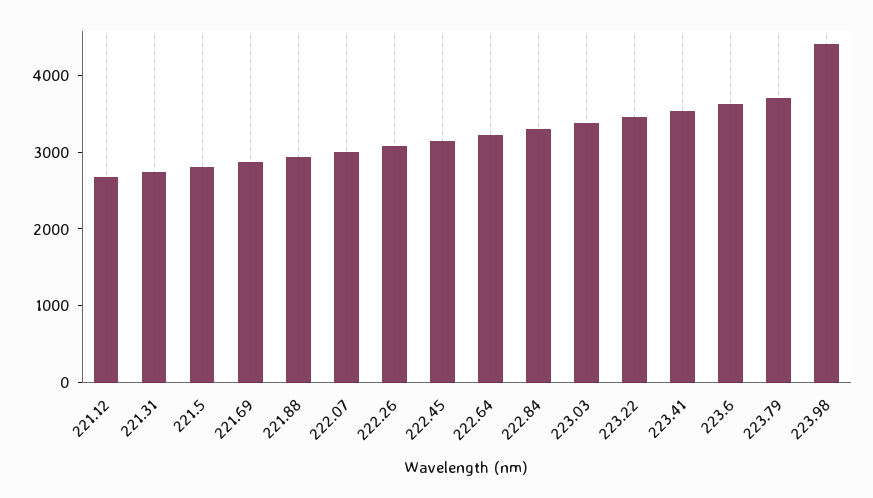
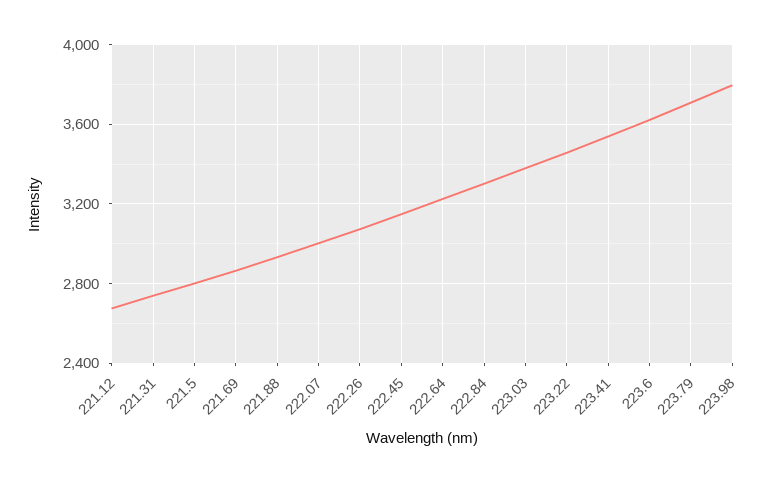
223.98: 4400 -> 3800

